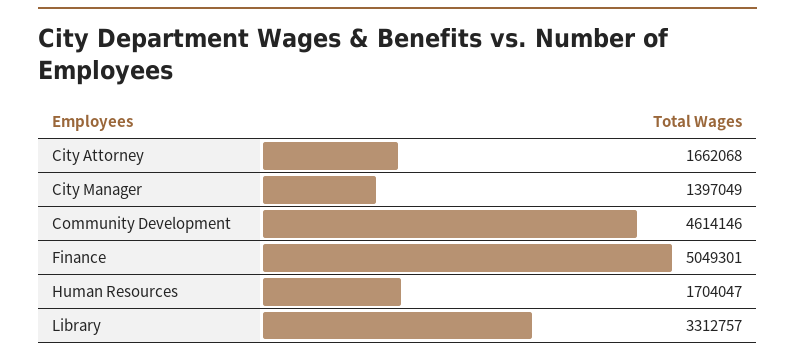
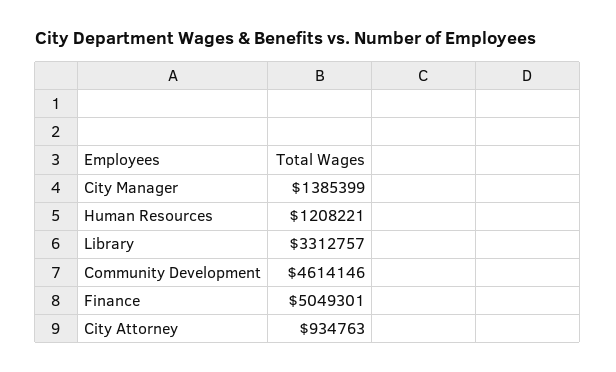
City Attorney: 1662068 -> 934763
City Manager: 1397049 -> 1385399
Human Resources: 1704047 -> 1208221

